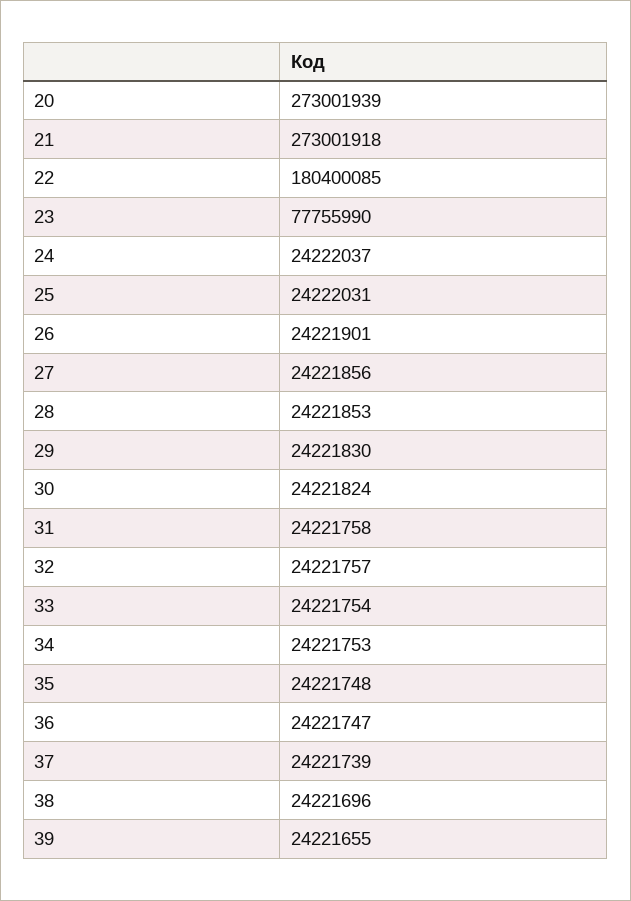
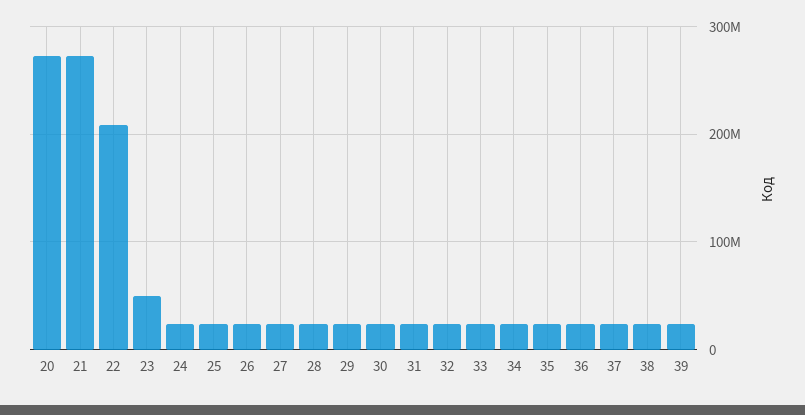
22: 180400085 -> 210000000
23: 77755990 -> 50000000

